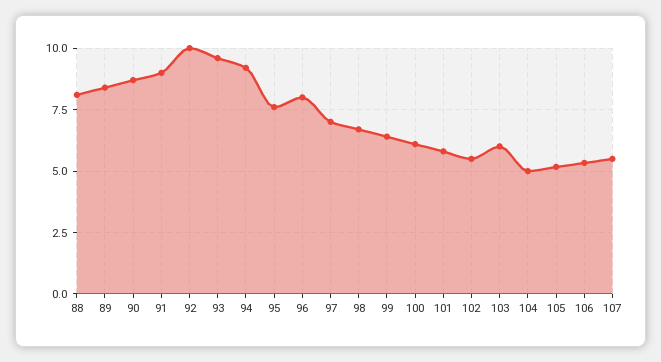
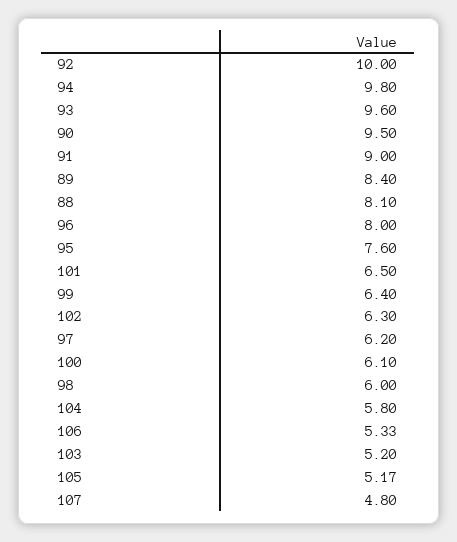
90: 8.75 -> 9.5
94: 9.25 -> 9.8
97: 7 -> 6.2
98: 6.75 -> 6
101: 5.75 -> 6.5
102: 5.5 -> 6.3
103: 6 -> 5.2
104: 5 -> 5.8
107: 5.5 -> 4.8

